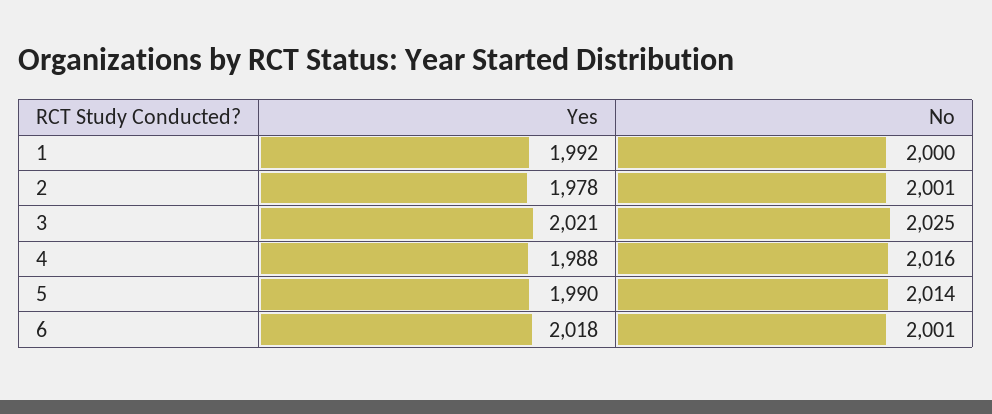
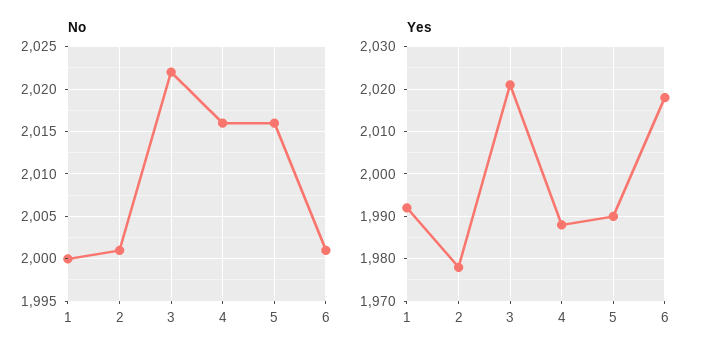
No, 3: 2025 -> 2022
No, 5: 2014 -> 2016

